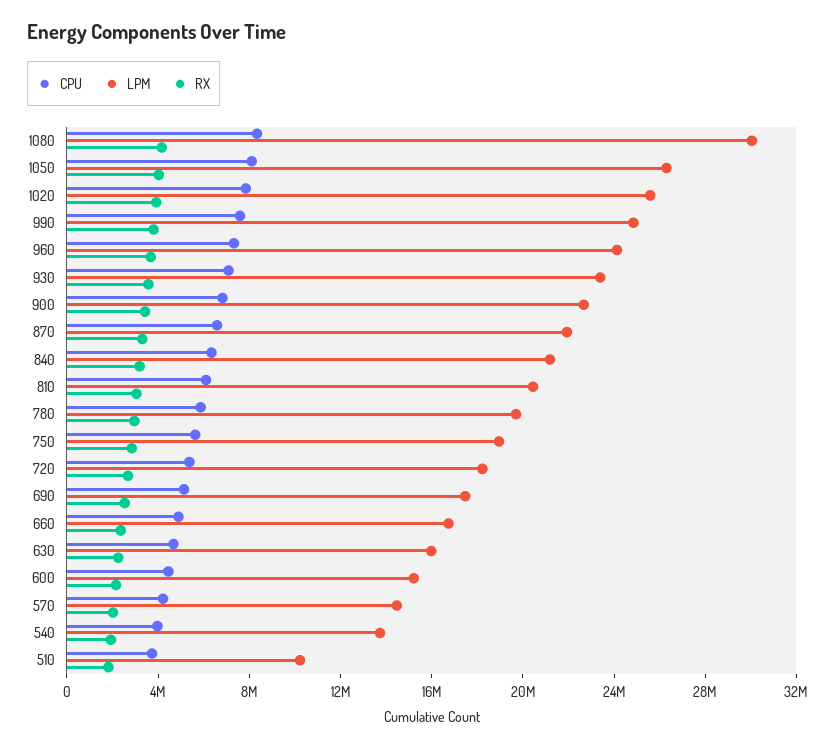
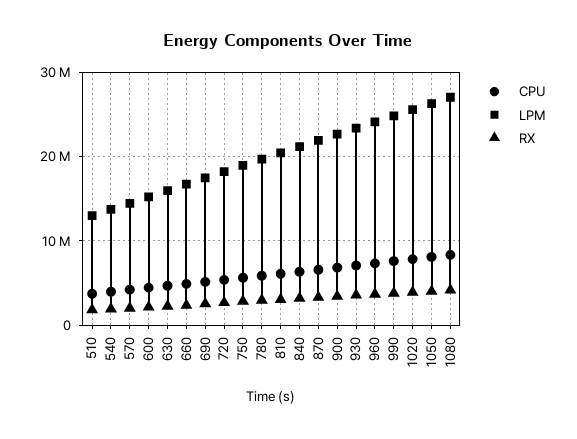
LPM, 1080: 30000000 -> 27000000
LPM, 510: 10000000 -> 13000000

